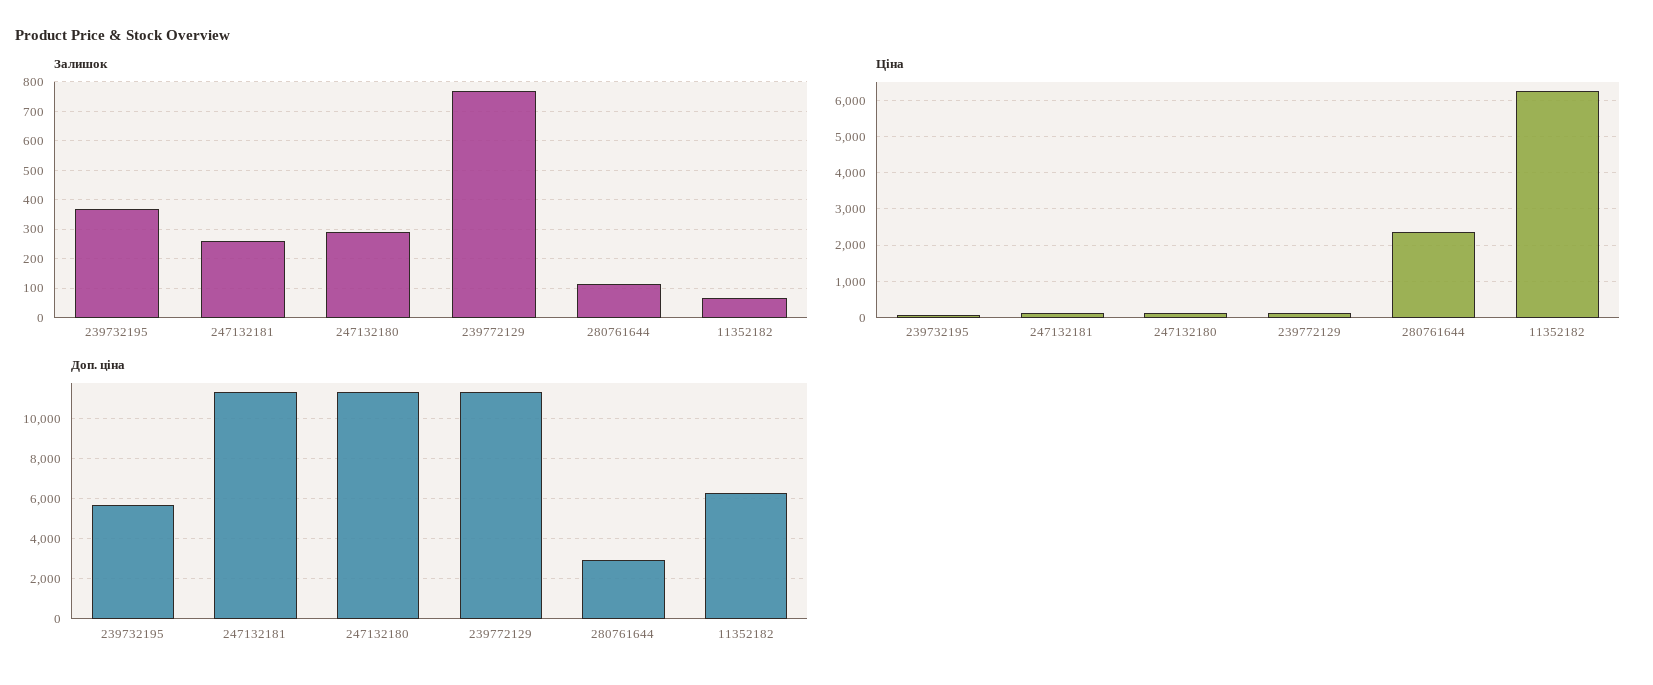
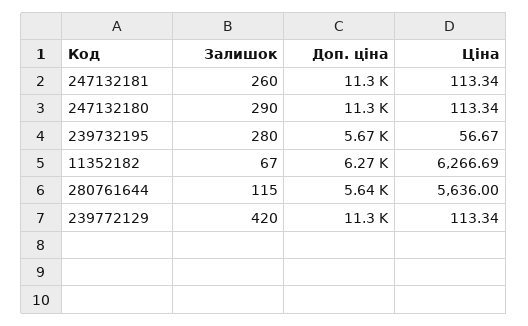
Залишок, 239732195: 375 -> 280
Залишок, 239772129: 775 -> 420
Ціна, 280761644: 2400 -> 5636
Доп. ціна, 280761644: 3000 -> 5640

